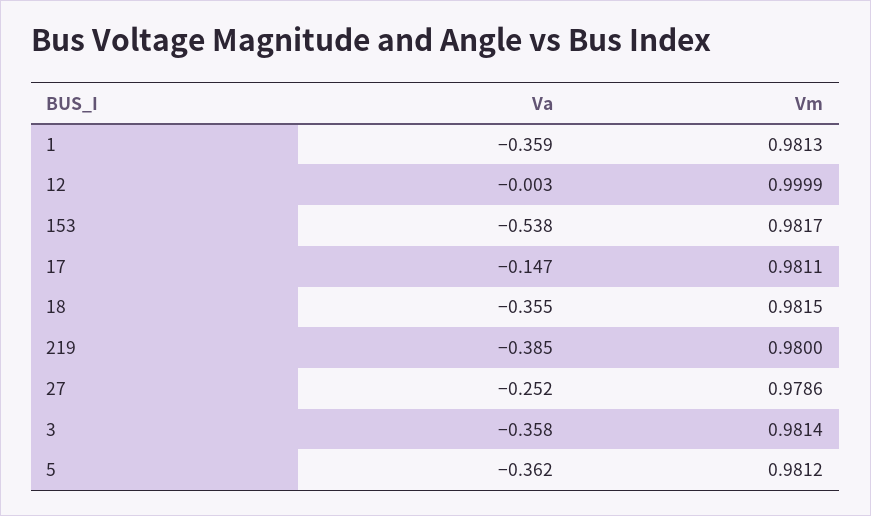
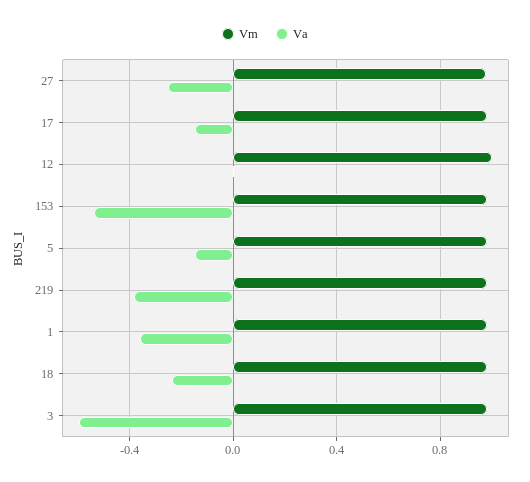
Va, 18: -0.355 -> -0.25
Va, 3: -0.358 -> -0.6
Va, 5: -0.362 -> -0.15

